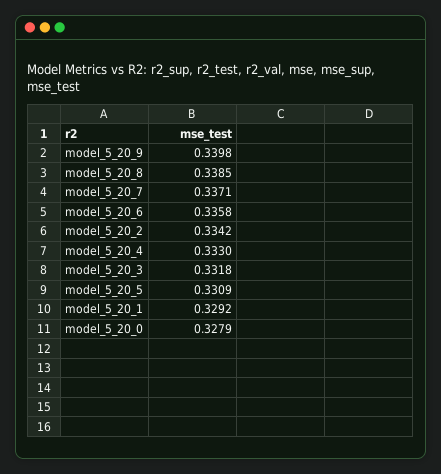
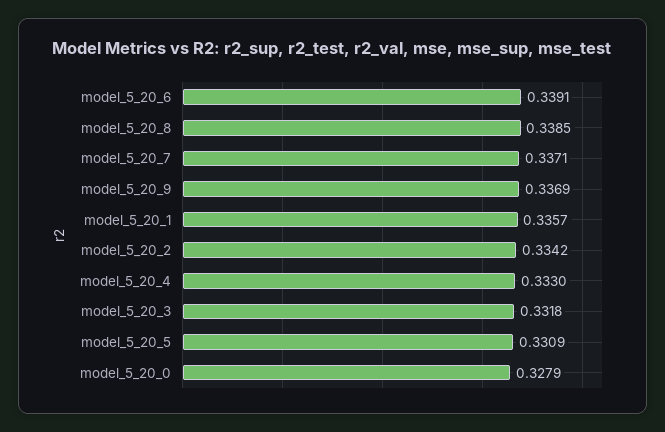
model_5_20_9: 0.3398 -> 0.3369
model_5_20_6: 0.3358 -> 0.3391
model_5_20_1: 0.3292 -> 0.3357

